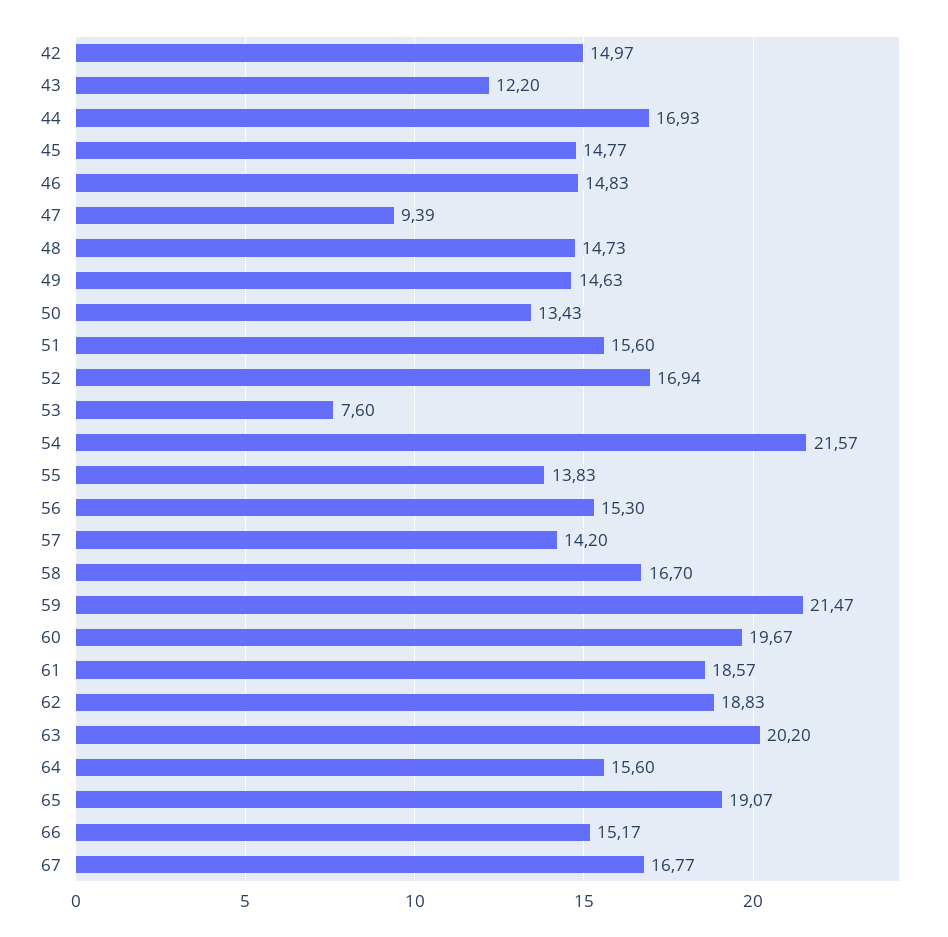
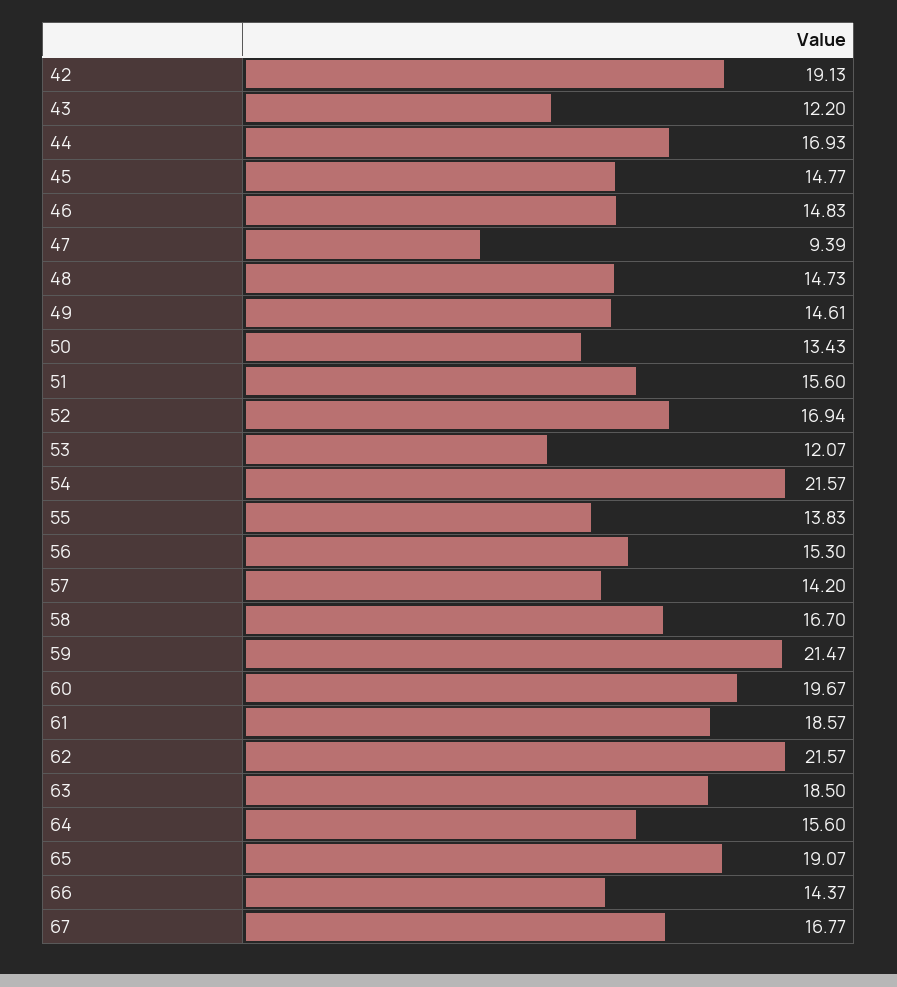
42: 14.97 -> 19.13
49: 14.63 -> 14.61
53: 7.6 -> 12.07
62: 18.83 -> 21.57
63: 20.2 -> 18.5
66: 15.17 -> 14.37

